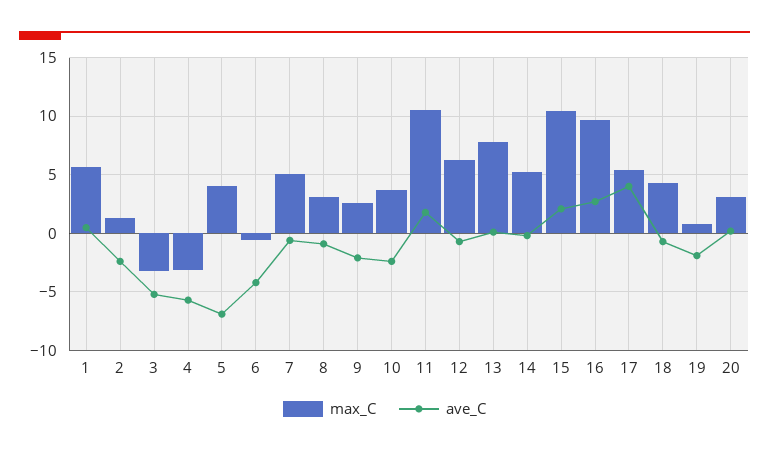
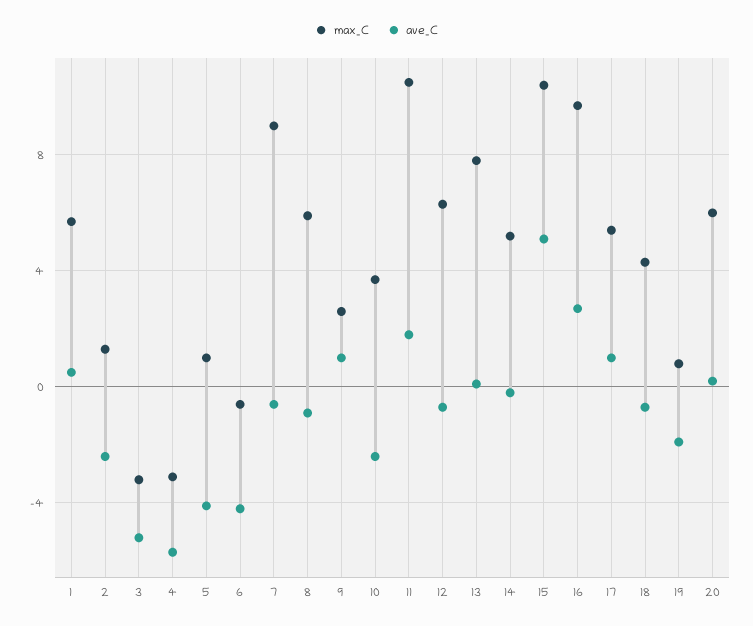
max_C, 5: 4 -> 1
ave_C, 5: -7 -> -4
max_C, 7: 5 -> 9
max_C, 8: 3 -> 6
ave_C, 9: -2 -> 1
ave_C, 15: 2 -> 5
ave_C, 17: 4 -> 1
max_C, 20: 3 -> 6

